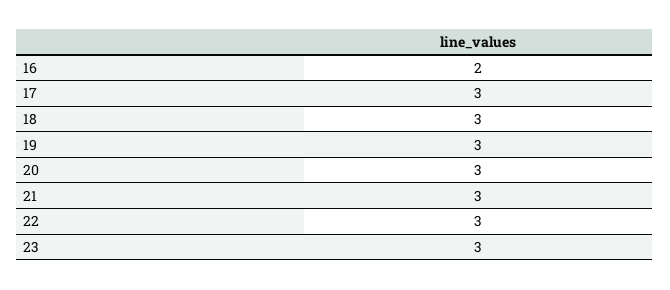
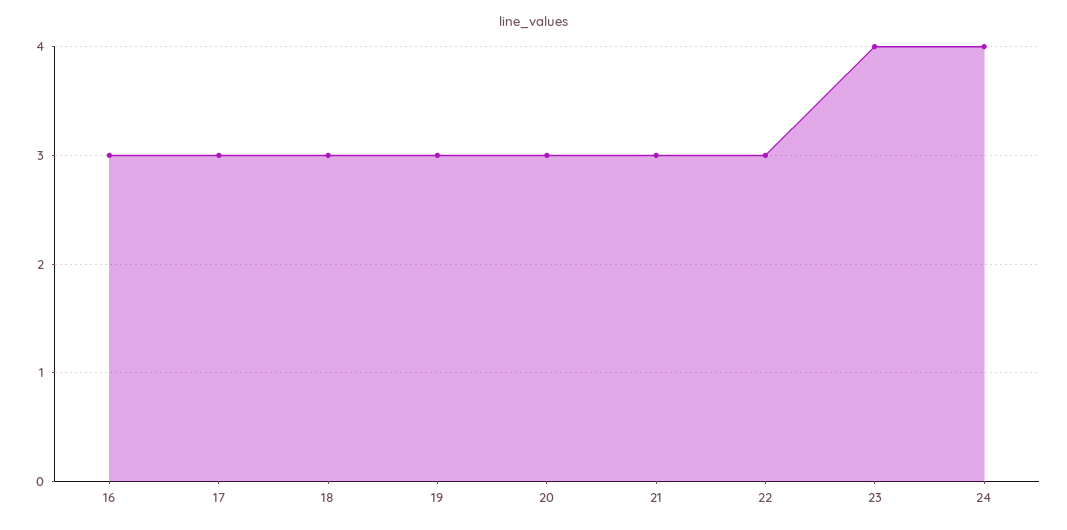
16: 2 -> 3
23: 3 -> 4
24: none -> 4

